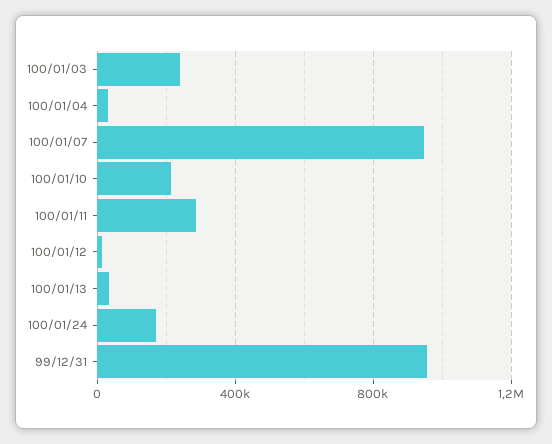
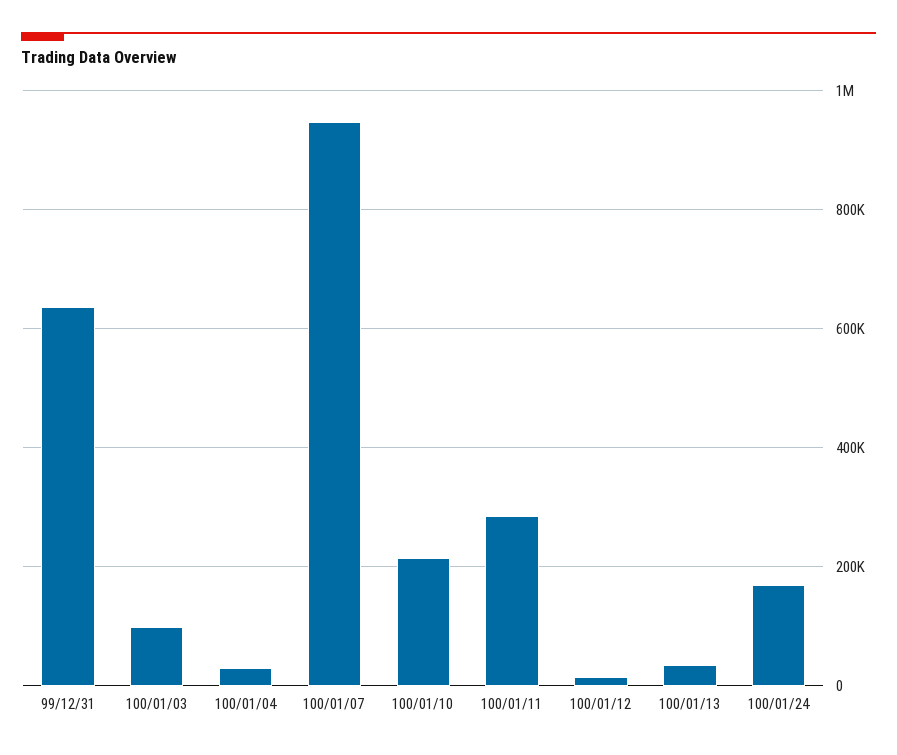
100/01/03: 250000 -> 100000
99/12/31: 950000 -> 640000

